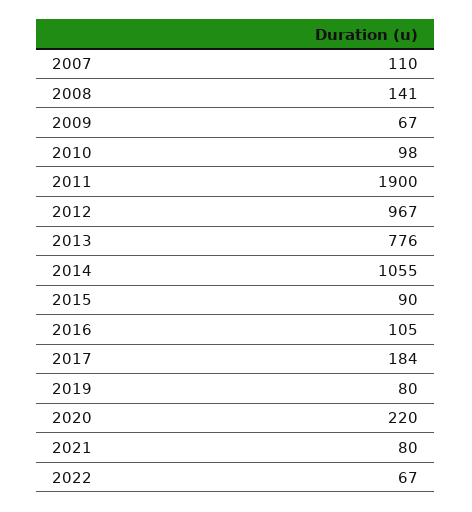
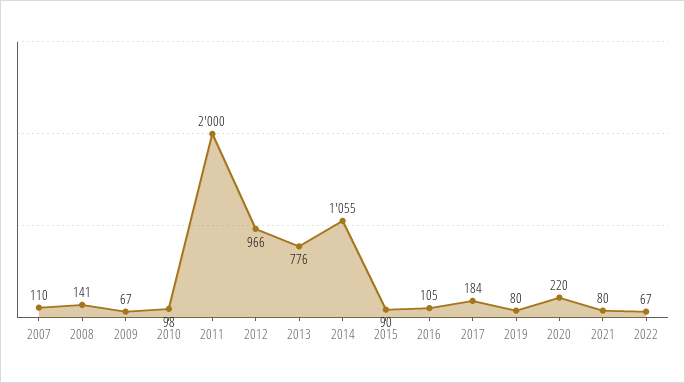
2011: 1900 -> 2000
2012: 967 -> 966

